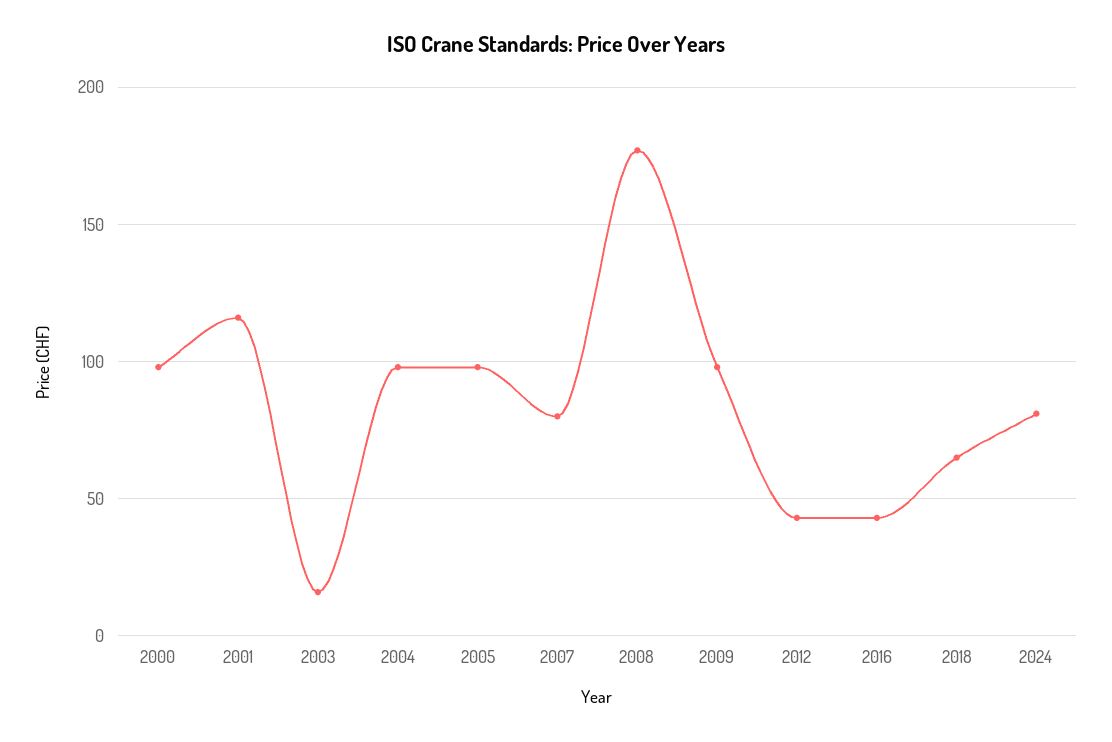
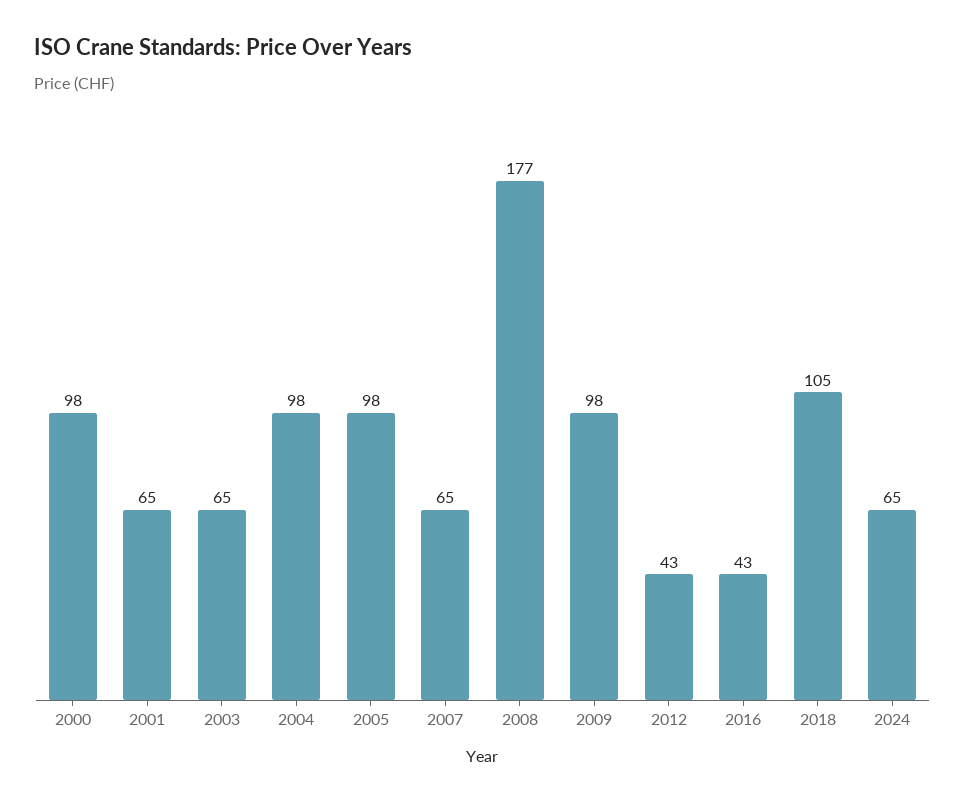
2001: 115 -> 65
2003: 15 -> 65
2007: 80 -> 65
2018: 65 -> 105
2024: 80 -> 65

